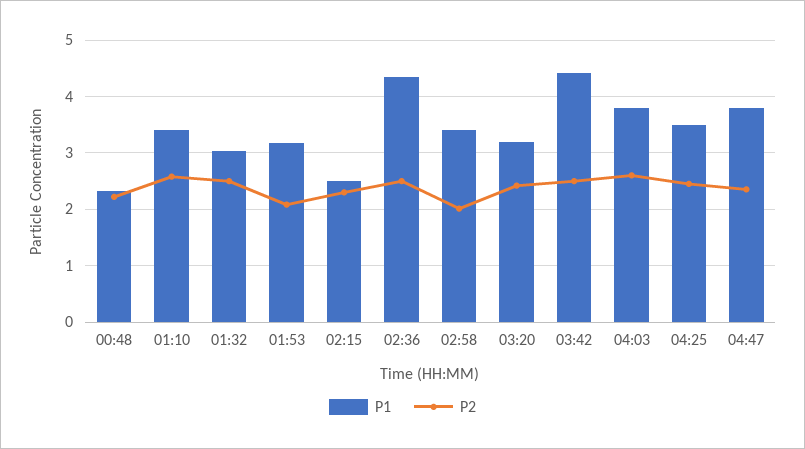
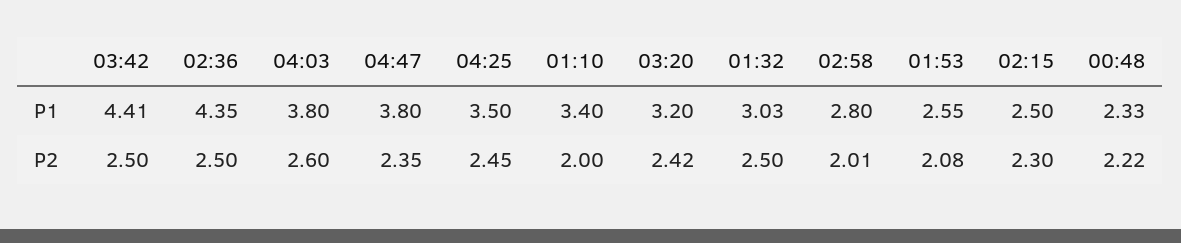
P2, 01:10: 2.6 -> 2
P1, 01:53: 3.2 -> 2.55
P1, 02:58: 3.4 -> 2.8

